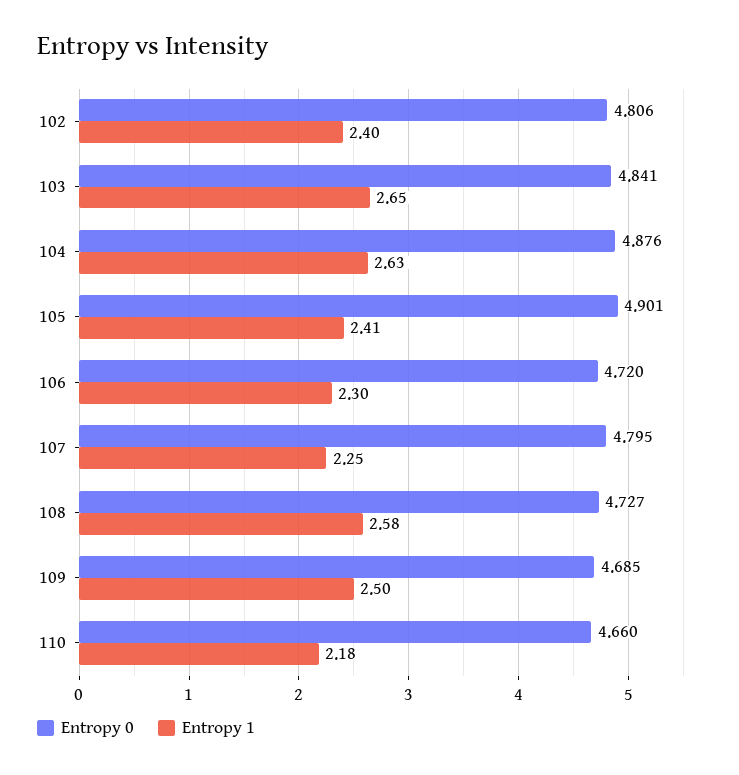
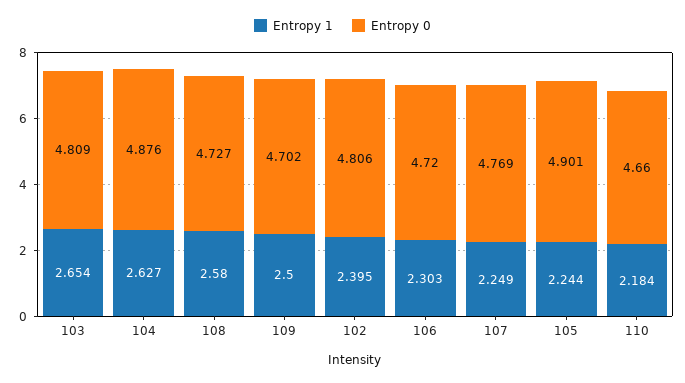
Entropy 0, 103: 4.841 -> 4.809
Entropy 1, 105: 2.41 -> 2.244
Entropy 0, 107: 4.795 -> 4.769
Entropy 0, 109: 4.685 -> 4.702

